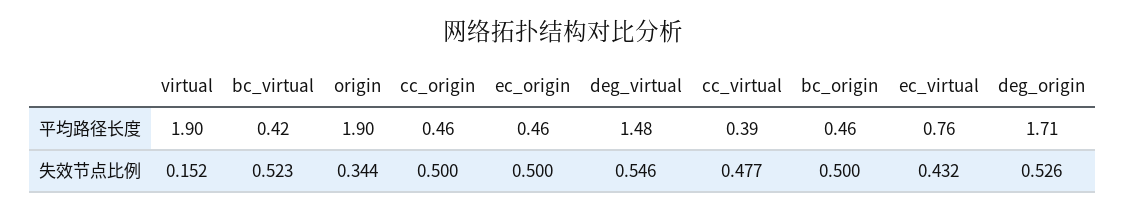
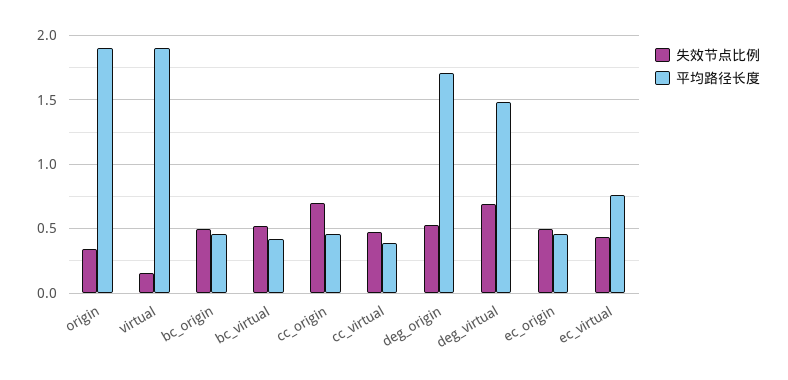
失效节点比例, cc_origin: 0.5 -> 0.7
失效节点比例, deg_virtual: 0.546 -> 0.7

